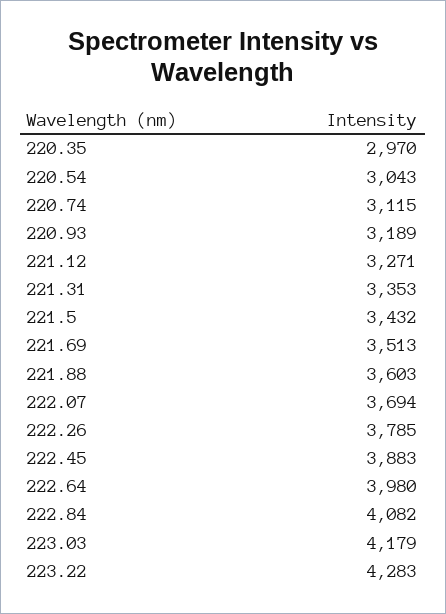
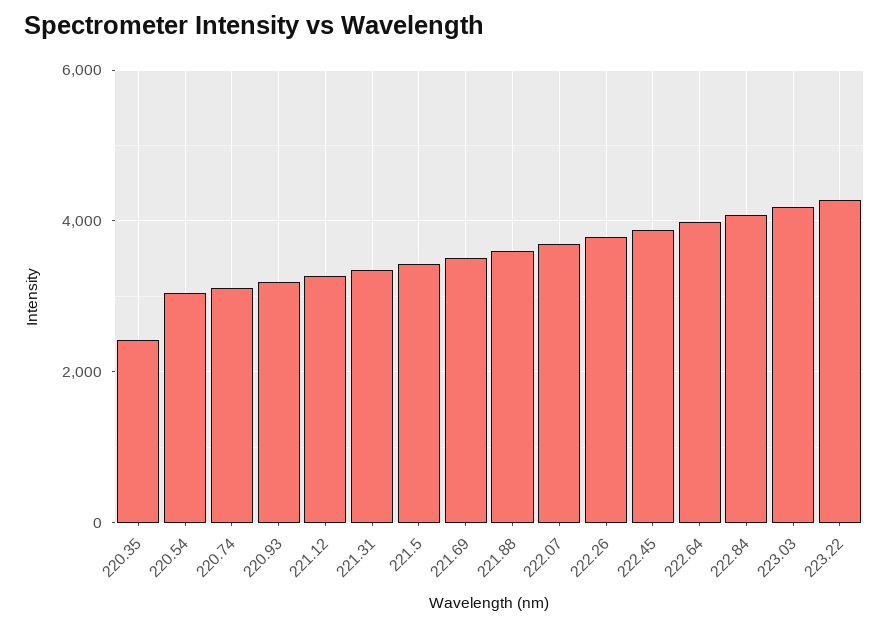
220.35: 2970 -> 2400

